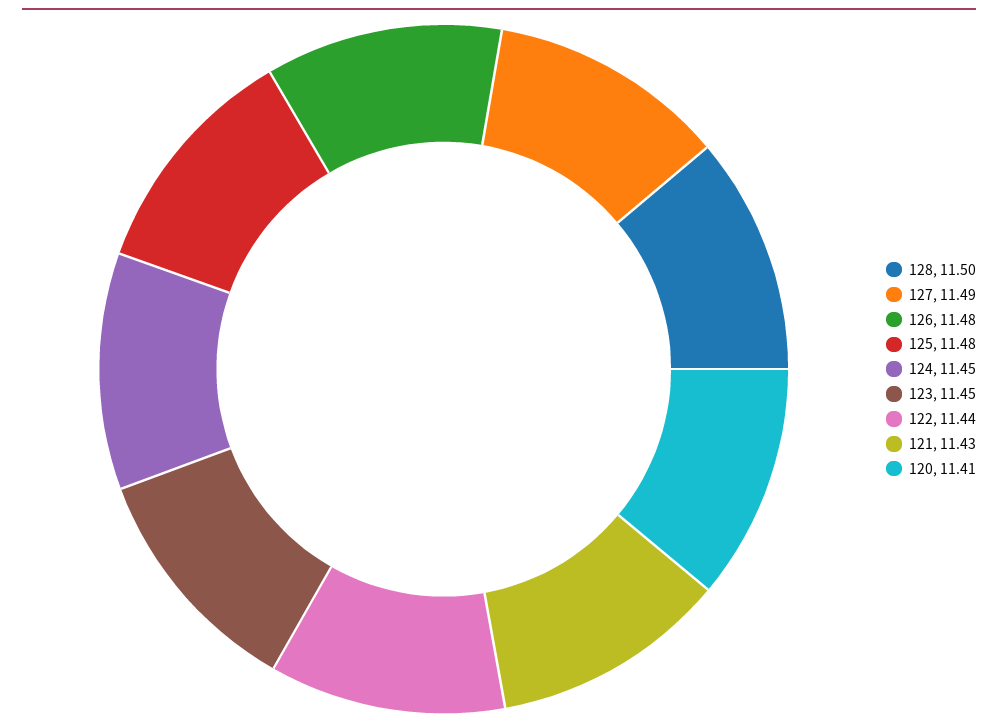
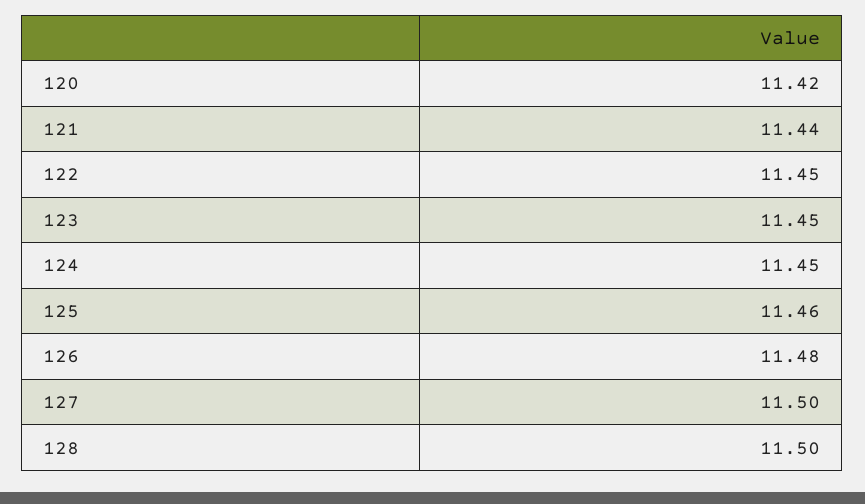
127: 11.49 -> 11.5
125: 11.48 -> 11.46
122: 11.44 -> 11.45
121: 11.43 -> 11.44
120: 11.41 -> 11.42

